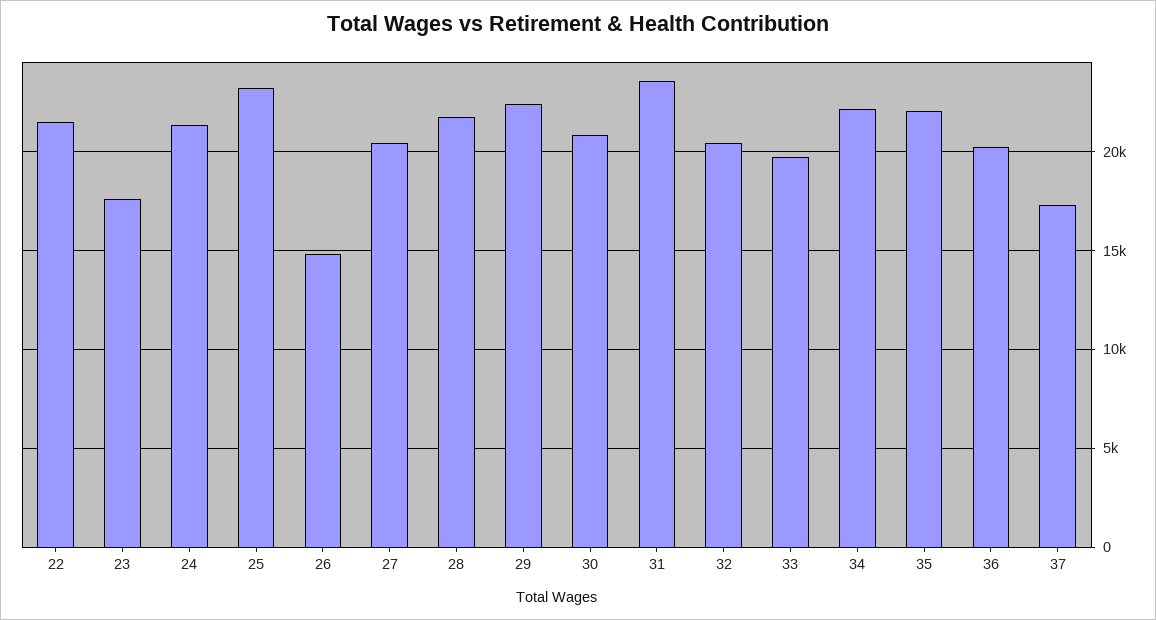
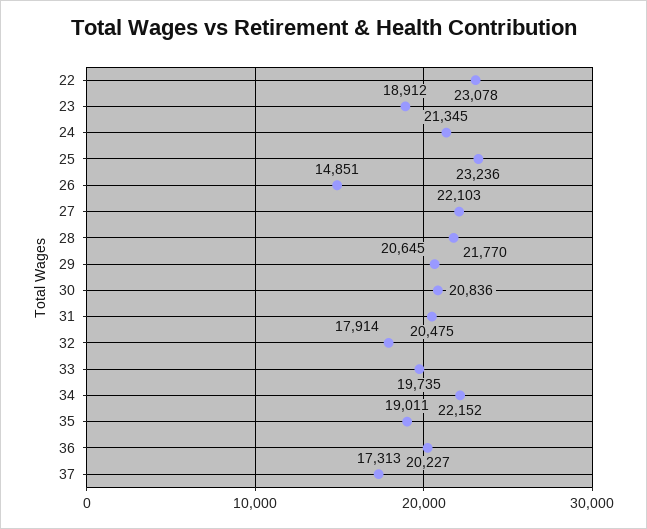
22: 21500 -> 23078
23: 17500 -> 18912
27: 20500 -> 22103
29: 22500 -> 20645
31: 23500 -> 20475
32: 20500 -> 17914
35: 22000 -> 19011

